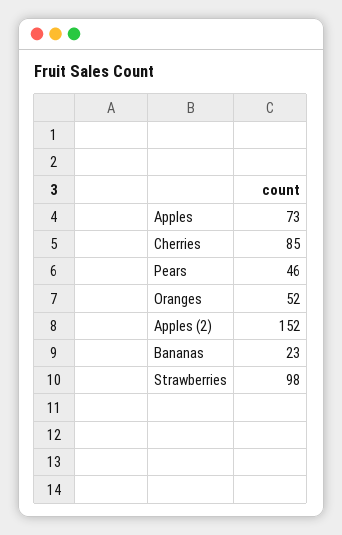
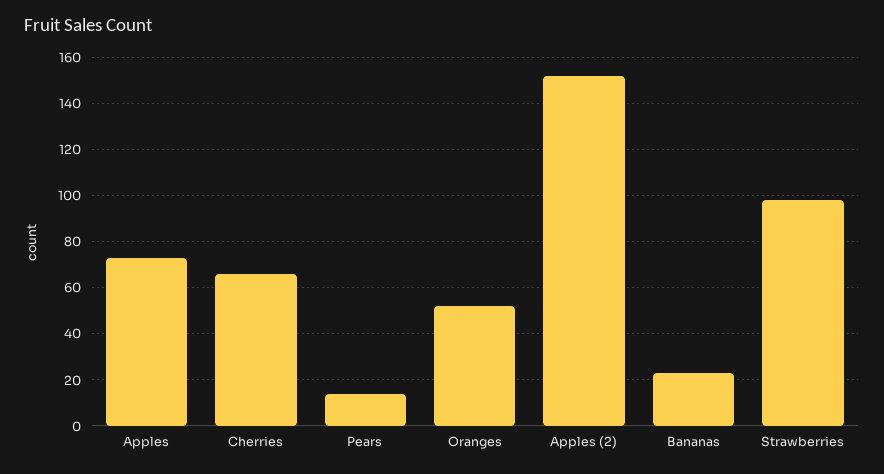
Cherries: 85 -> 65
Pears: 46 -> 15

